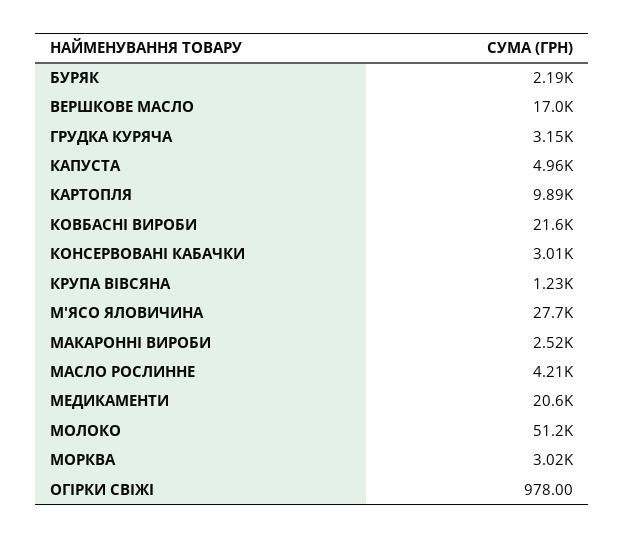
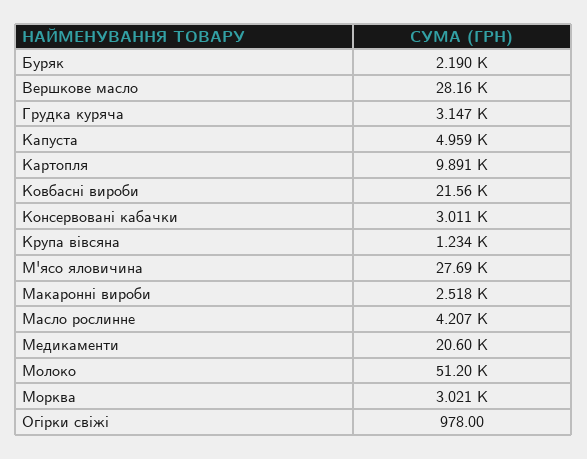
ВЕРШКОВЕ МАСЛО: 17000 -> 28160

